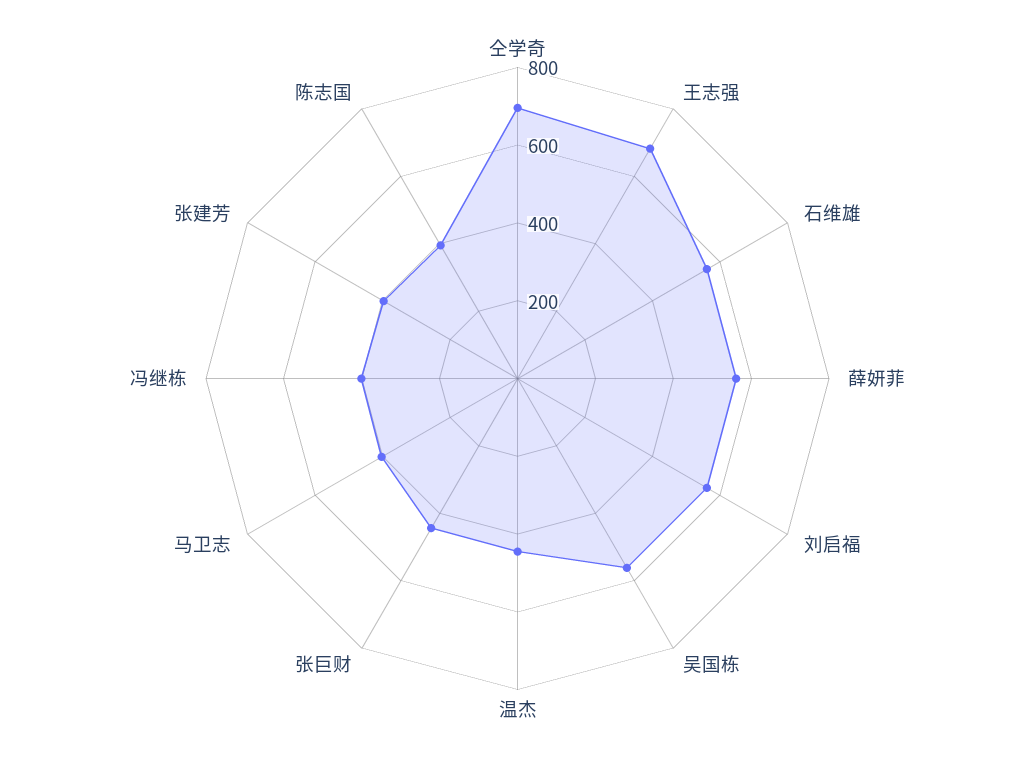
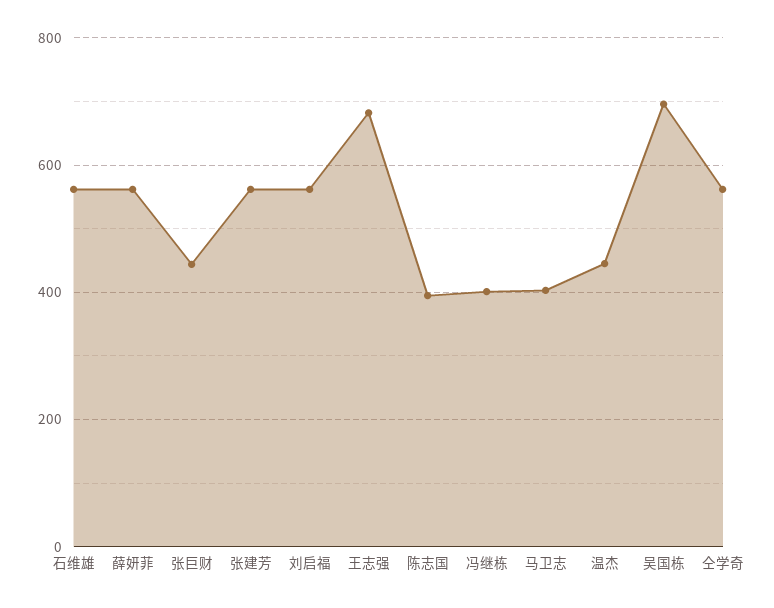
仝学奇: 700 -> 560
吴国栋: 550 -> 700
张建芳: 400 -> 560

